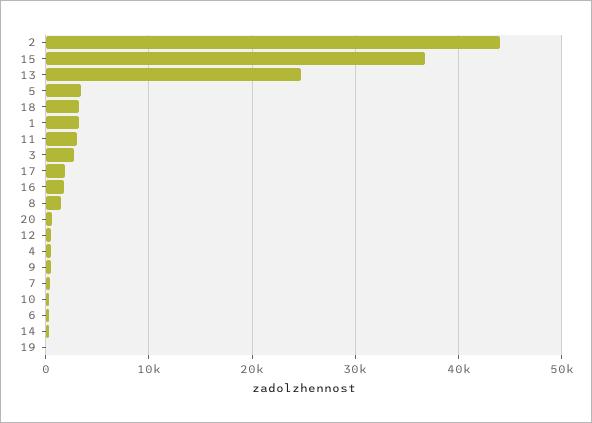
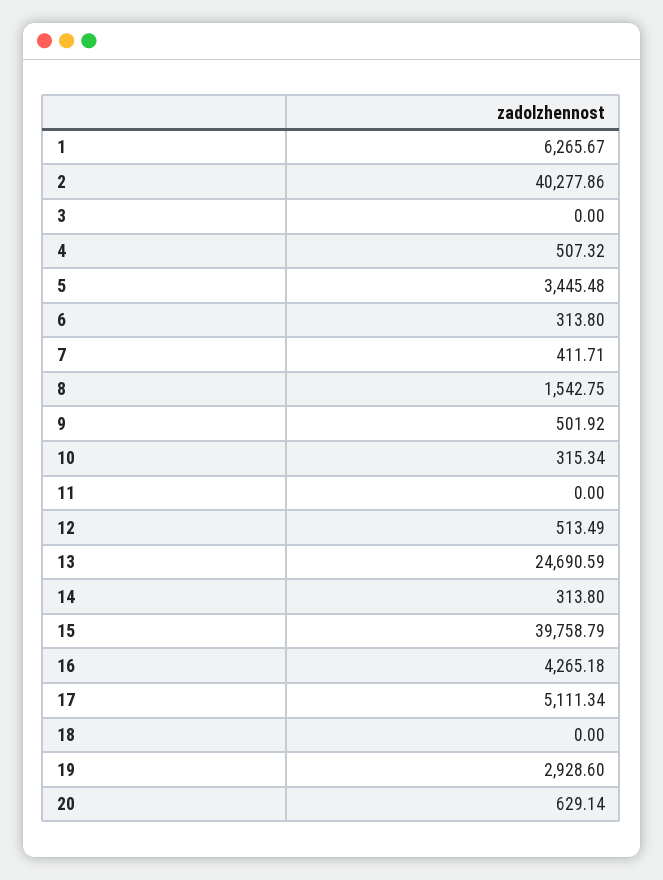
2: 44000 -> 40277.86
15: 37000 -> 39758.79
18: 3000 -> 0
1: 3000 -> 6265.67
11: 3000 -> 0
3: 3000 -> 0
17: 2000 -> 5111.34
16: 2000 -> 4265.18
19: 0 -> 2928.6

